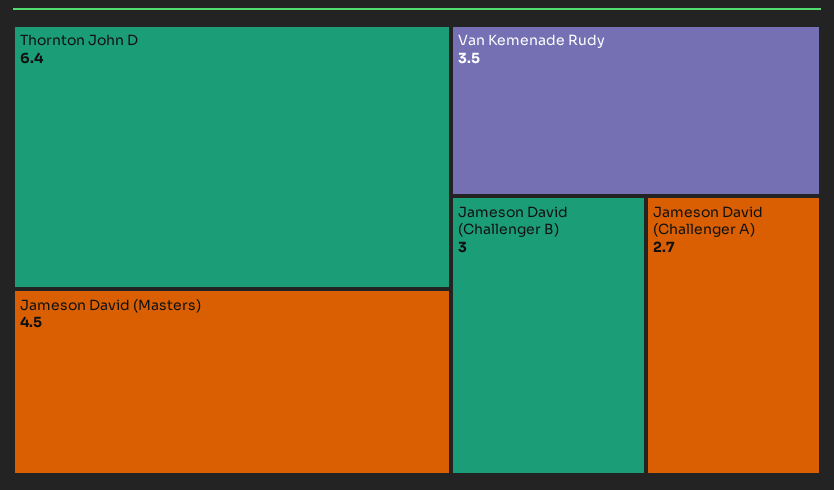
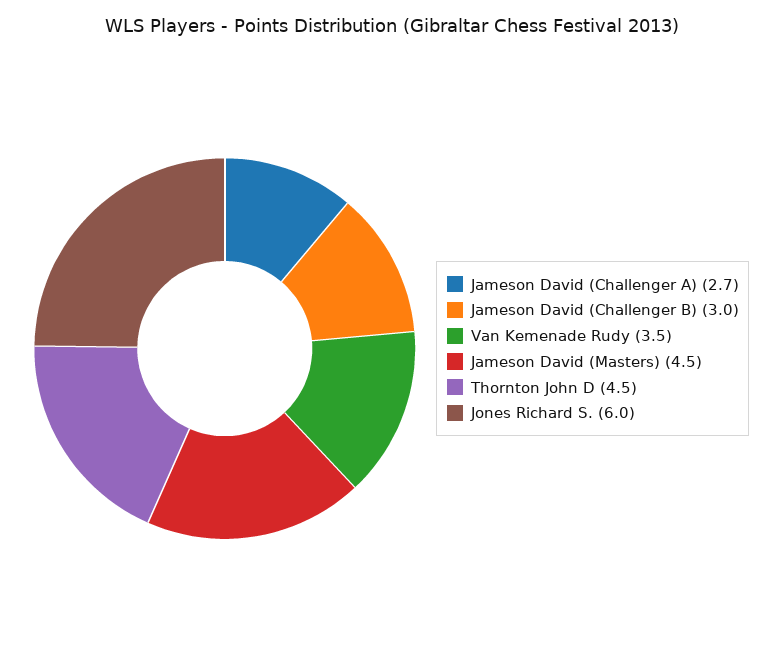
Thornton John D: 6.4 -> 4.5
Jones Richard S.: none -> 6

